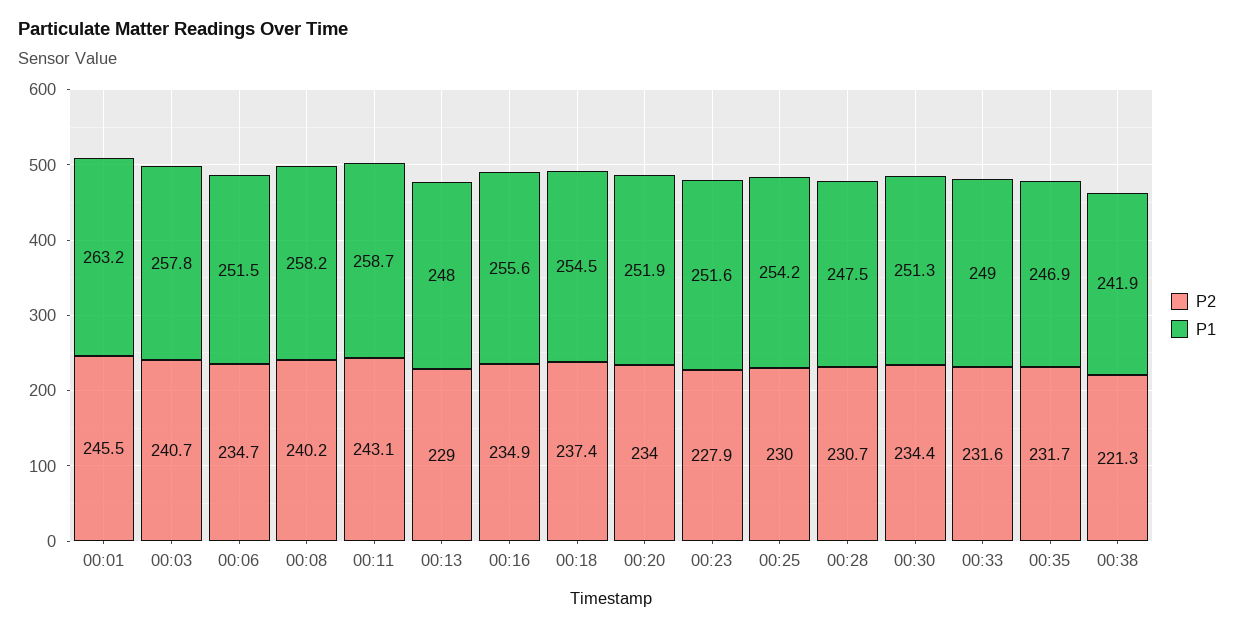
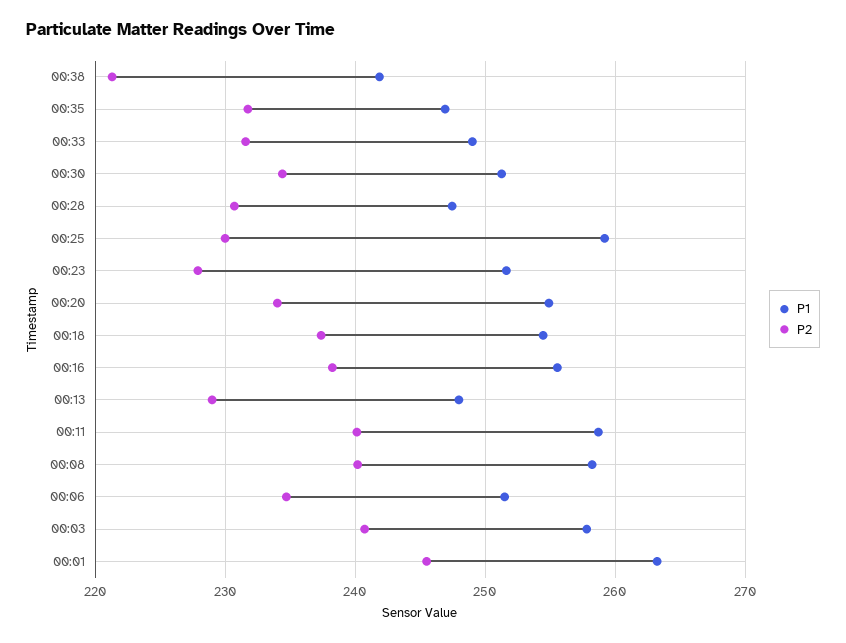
P2, 00:11: 243.1 -> 240
P2, 00:16: 234.9 -> 238
P1, 00:20: 251.9 -> 255
P1, 00:25: 254.2 -> 259

